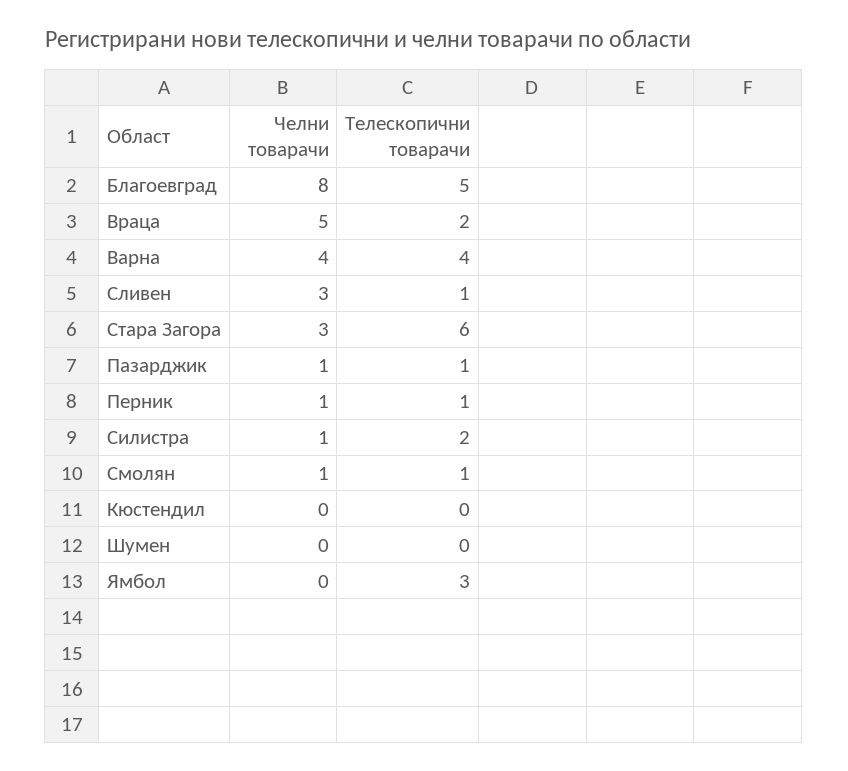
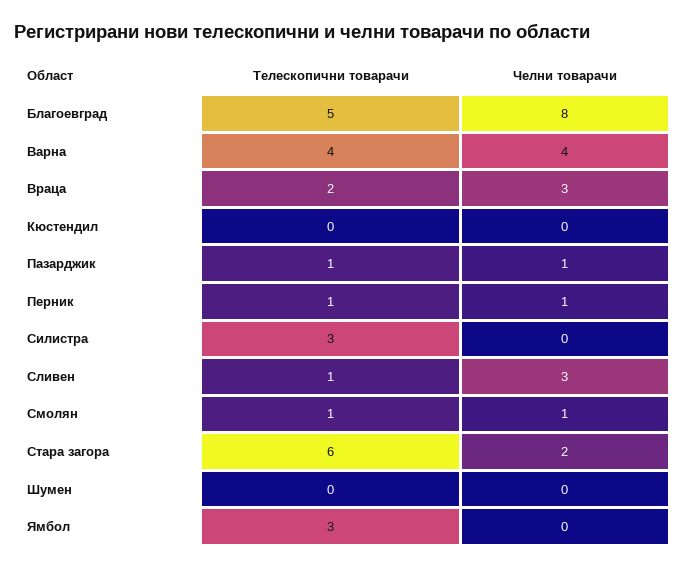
Челни товарачи, Враца: 5 -> 3
Челни товарачи, Стара Загора: 3 -> 2
Челни товарачи, Силистра: 1 -> 0
Телескопични товарачи, Силистра: 2 -> 3

